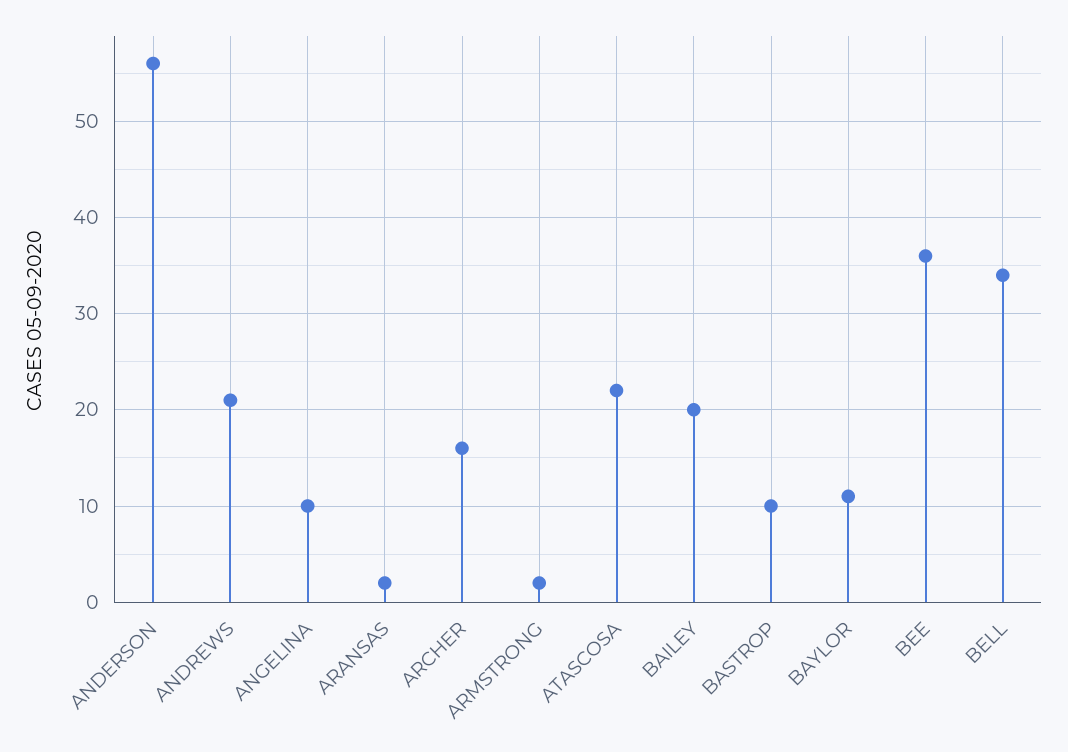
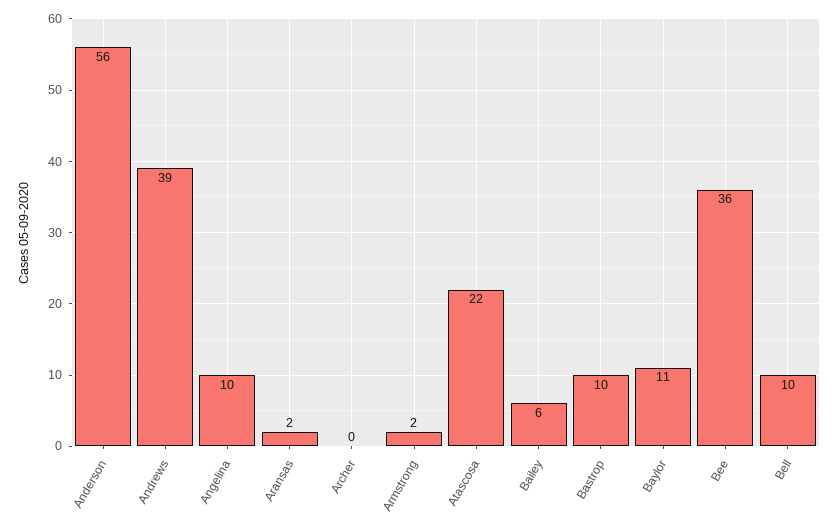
ANDREWS: 21 -> 39
ARCHER: 16 -> 0
BAILEY: 20 -> 6
BELL: 34 -> 10

